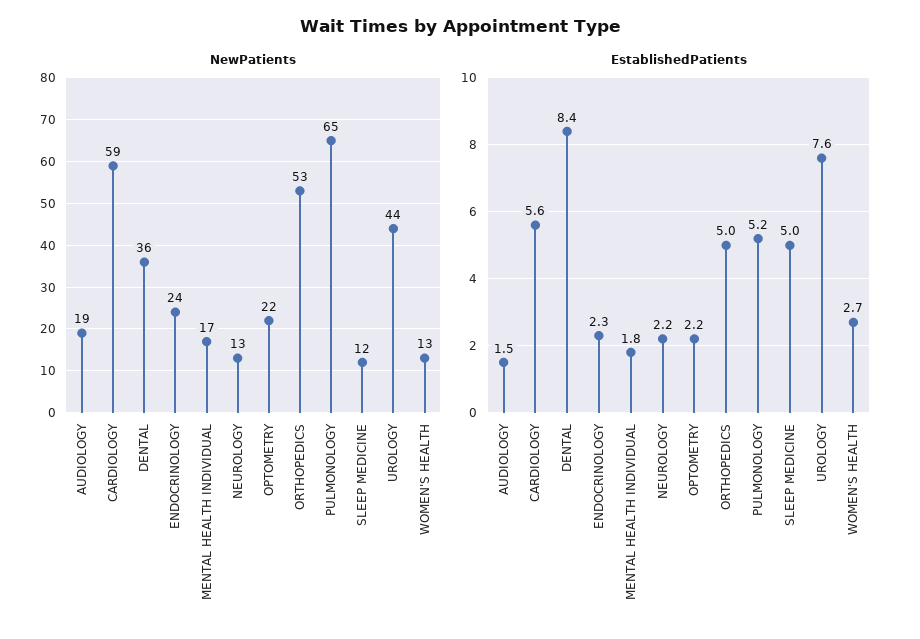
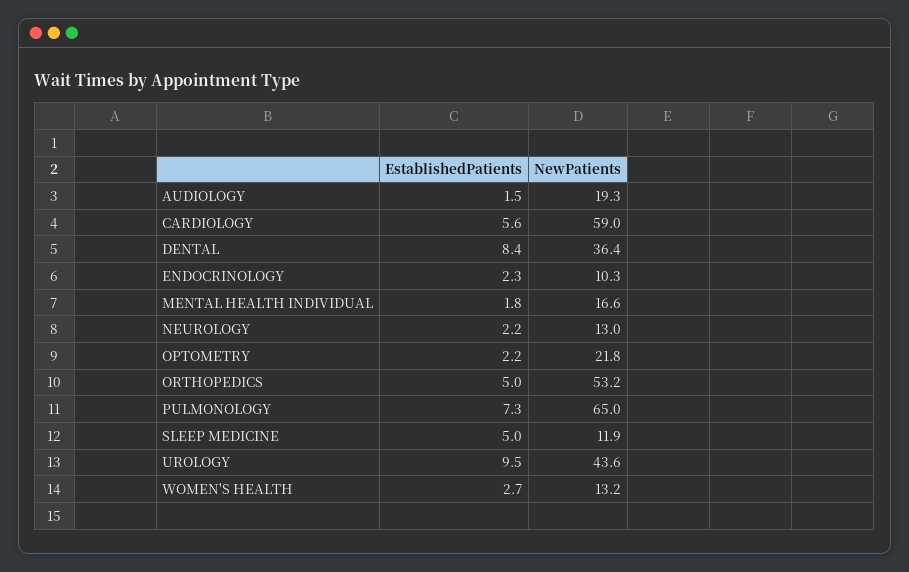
NewPatients, ENDOCRINOLOGY: 24 -> 10.3
EstablishedPatients, PULMONOLOGY: 5.2 -> 7.3
EstablishedPatients, UROLOGY: 7.6 -> 9.5

